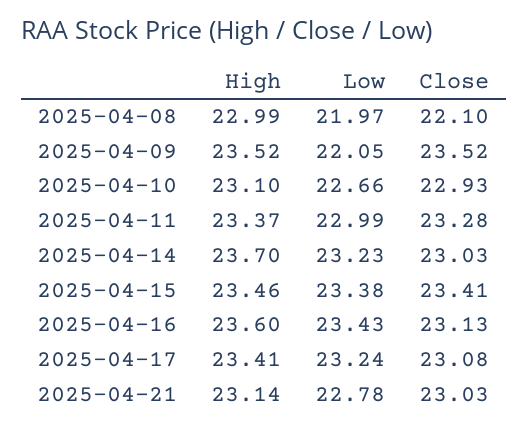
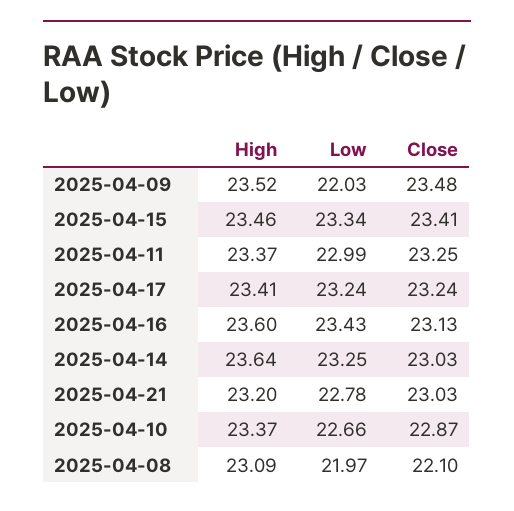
High, 2025-04-08: 22.99 -> 23.09
Low, 2025-04-09: 22.05 -> 22.03
Close, 2025-04-09: 23.52 -> 23.48
High, 2025-04-10: 23.1 -> 23.37
Close, 2025-04-10: 22.93 -> 22.87
Close, 2025-04-11: 23.28 -> 23.25
High, 2025-04-14: 23.7 -> 23.64
Low, 2025-04-14: 23.23 -> 23.25
Low, 2025-04-15: 23.38 -> 23.34
Close, 2025-04-17: 23.08 -> 23.24
High, 2025-04-21: 23.14 -> 23.2

